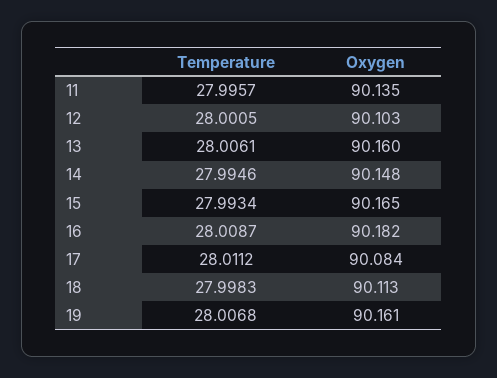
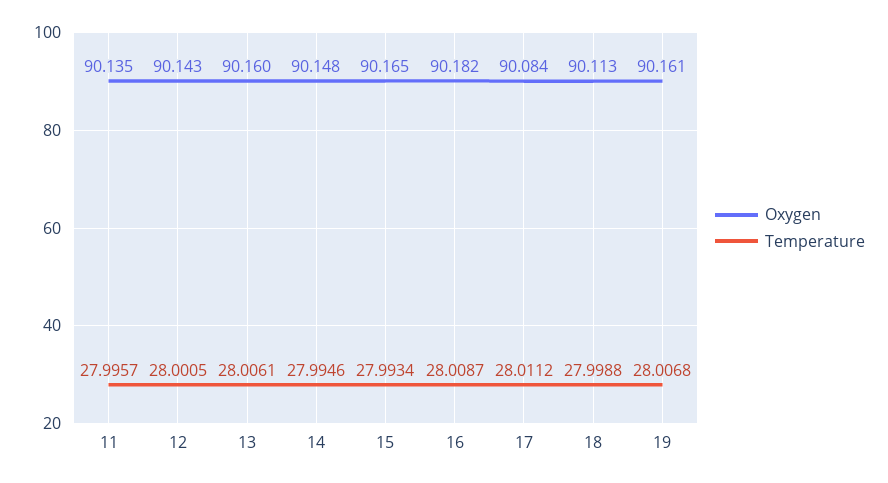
Oxygen, 12: 90.103 -> 90.143
Temperature, 18: 27.9983 -> 27.9988

